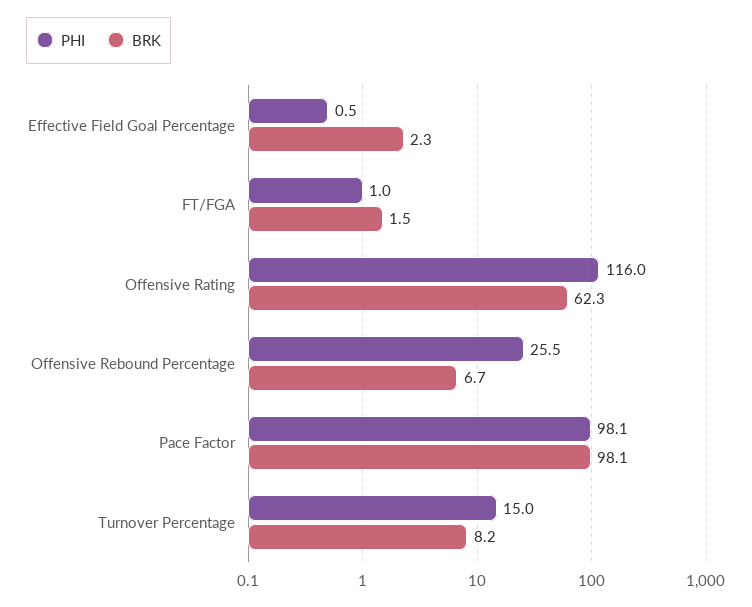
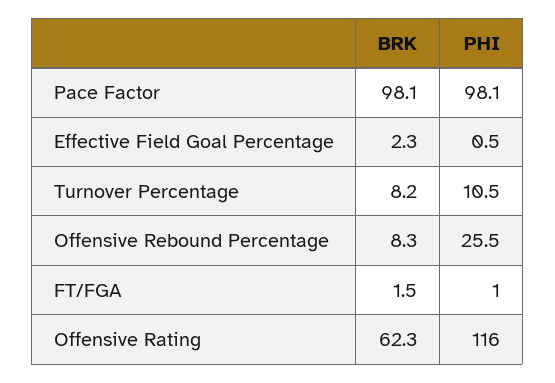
BRK, Offensive Rebound Percentage: 6.7 -> 8.3
PHI, Turnover Percentage: 15 -> 10.5

